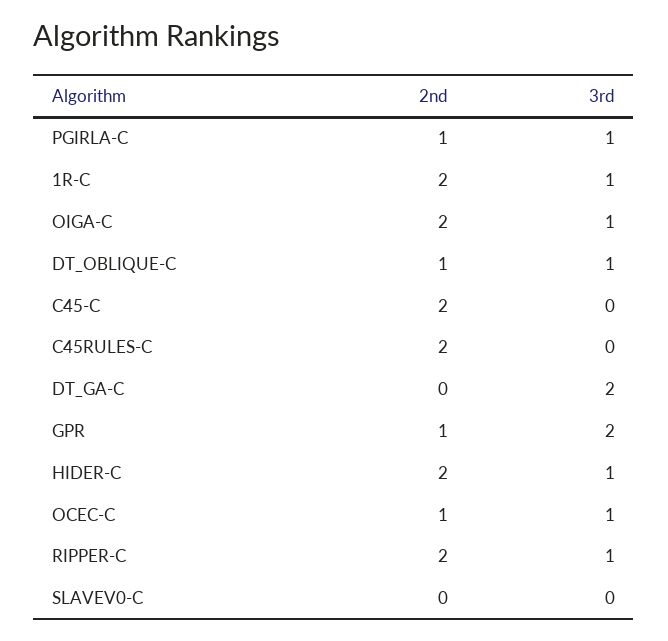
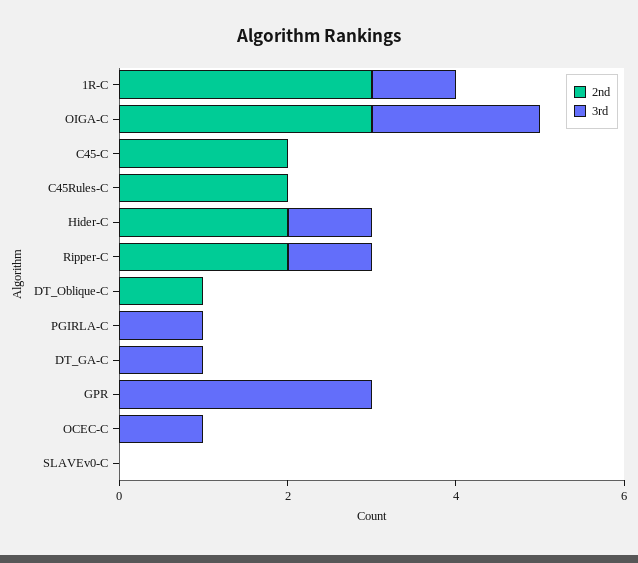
2nd, PGIRLA-C: 1 -> 0
2nd, 1R-C: 2 -> 3
2nd, OIGA-C: 2 -> 3
3rd, OIGA-C: 1 -> 2
3rd, DT_OBLIQUE-C: 1 -> 0
3rd, DT_GA-C: 2 -> 1
2nd, GPR: 1 -> 0
3rd, GPR: 2 -> 3
2nd, OCEC-C: 1 -> 0

